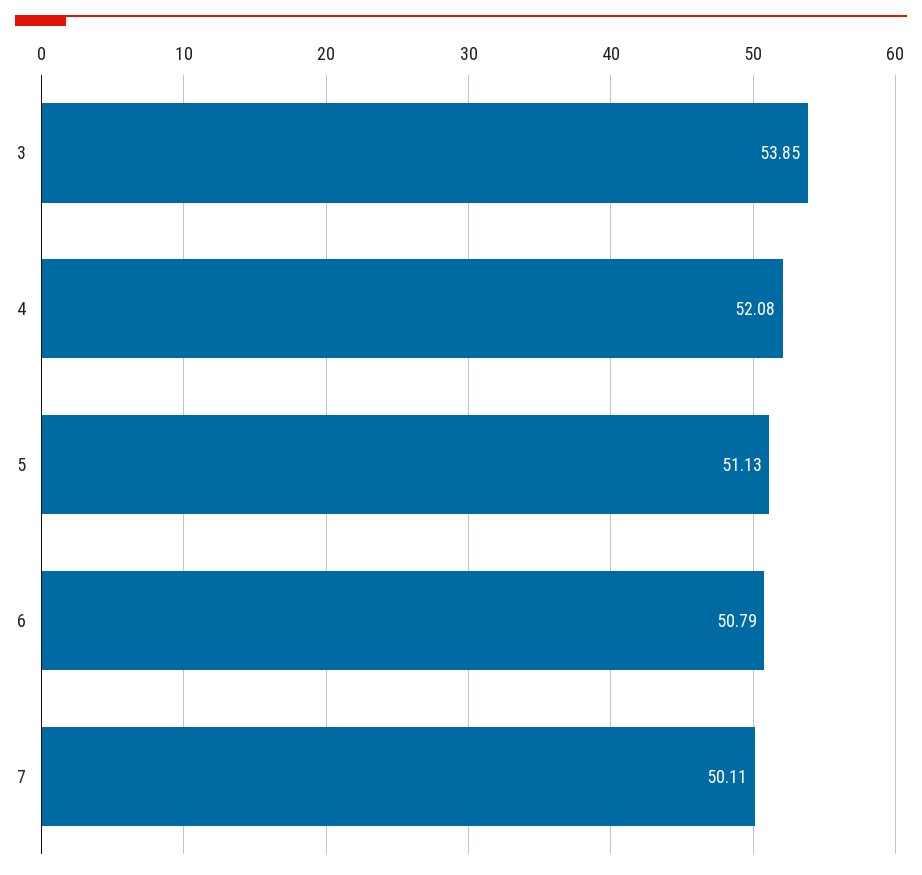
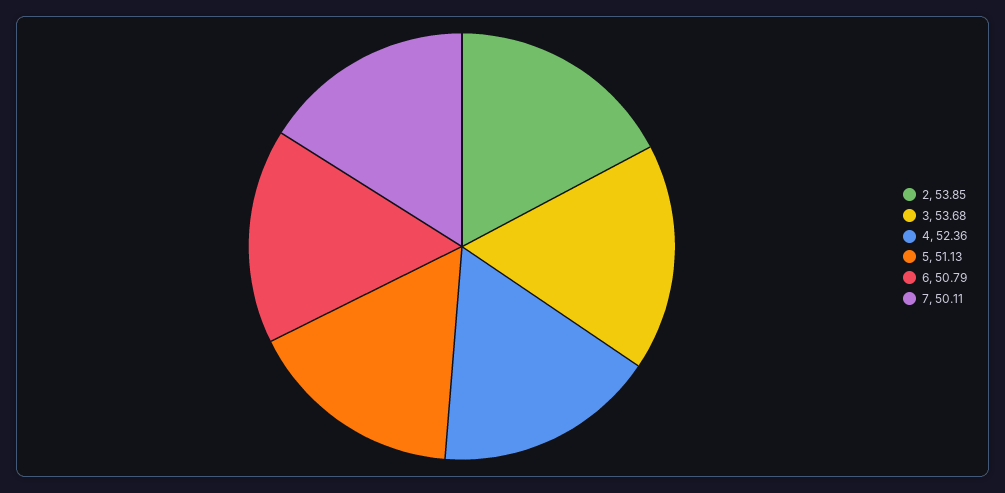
3: 53.85 -> 53.68
4: 52.08 -> 52.36
2: none -> 53.85

